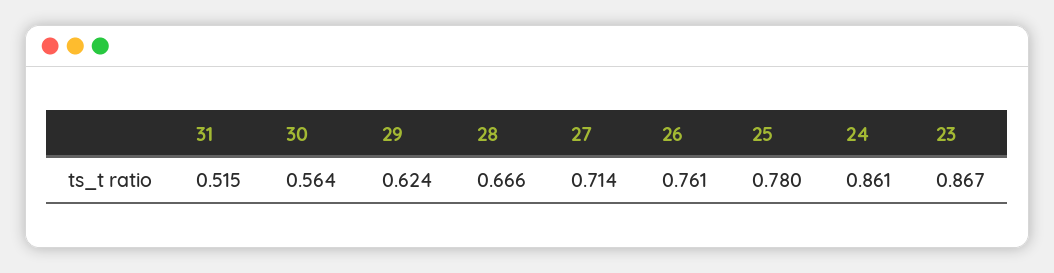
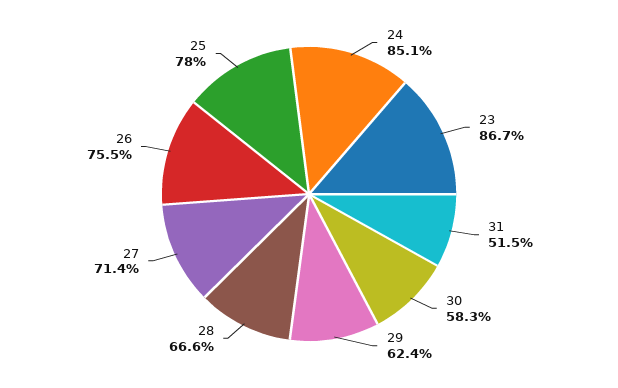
30: 0.564 -> 0.583
26: 0.761 -> 0.755
24: 0.861 -> 0.851

